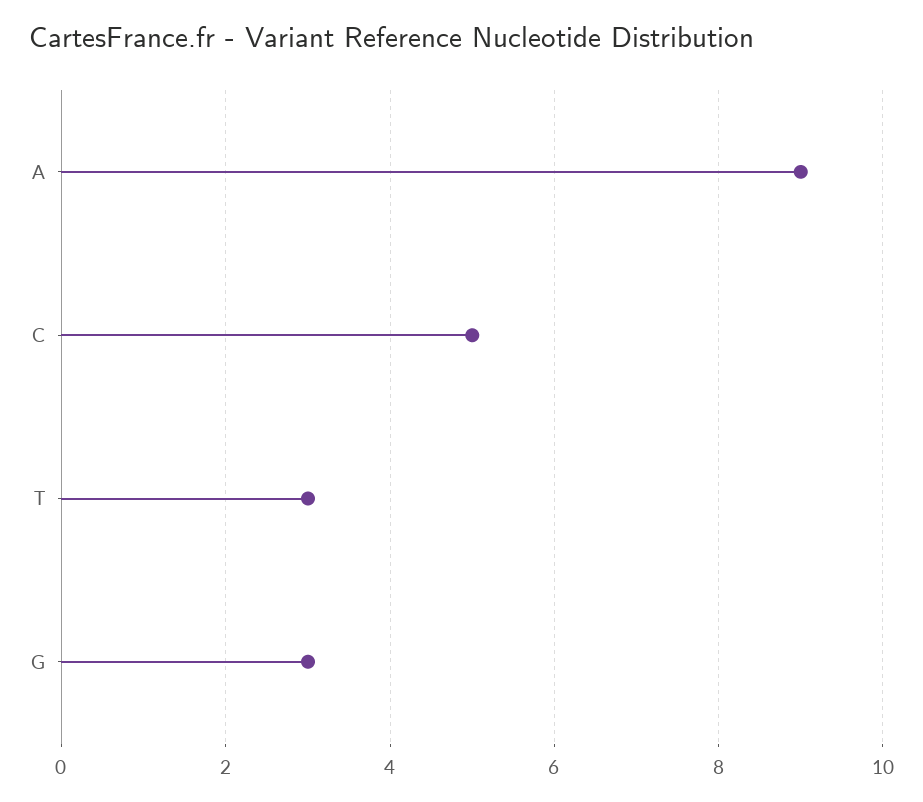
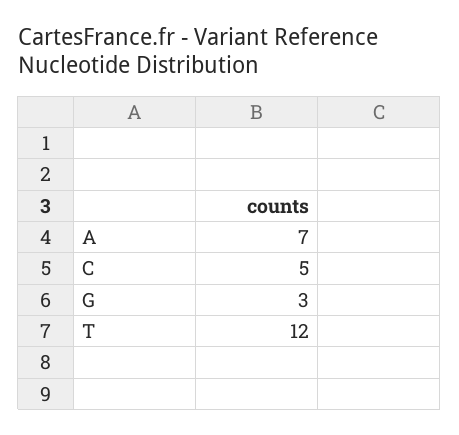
A: 9 -> 7
T: 3 -> 12

